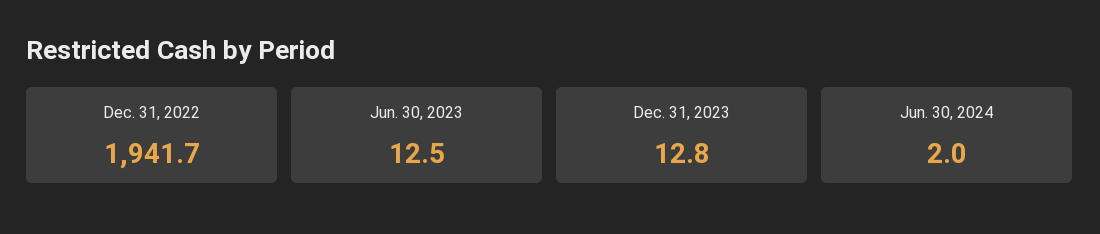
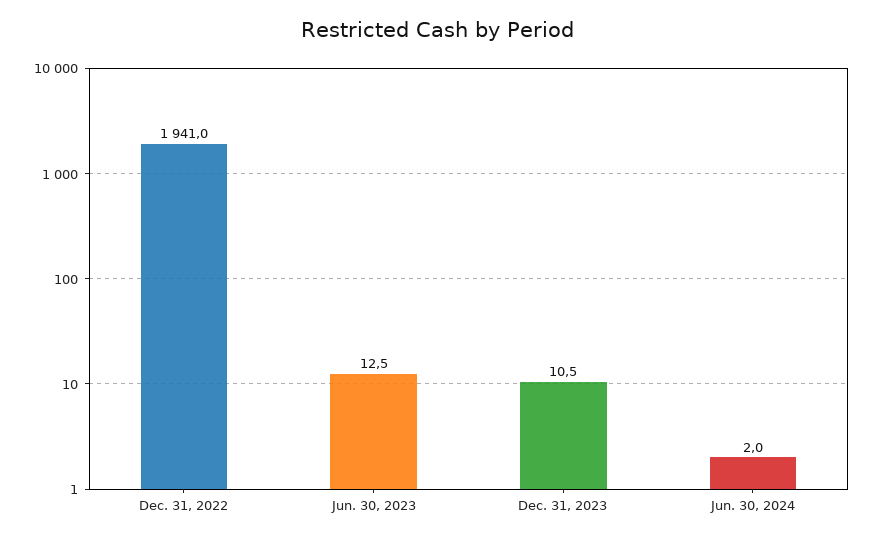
Dec. 31, 2022: 1941.7 -> 1941
Dec. 31, 2023: 12.8 -> 10.5

